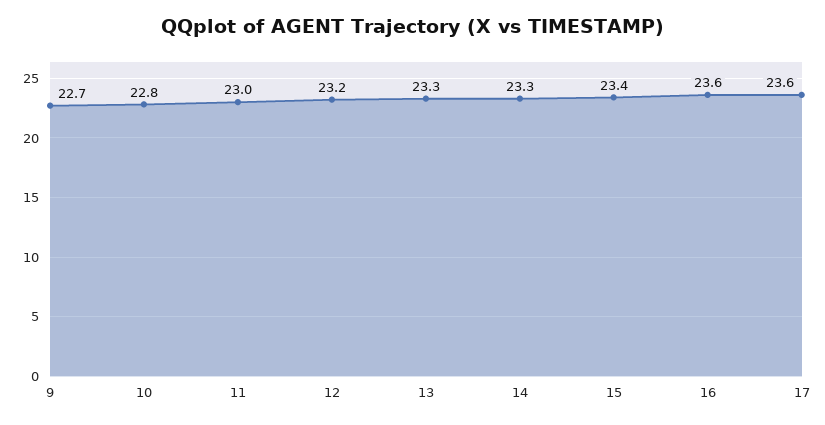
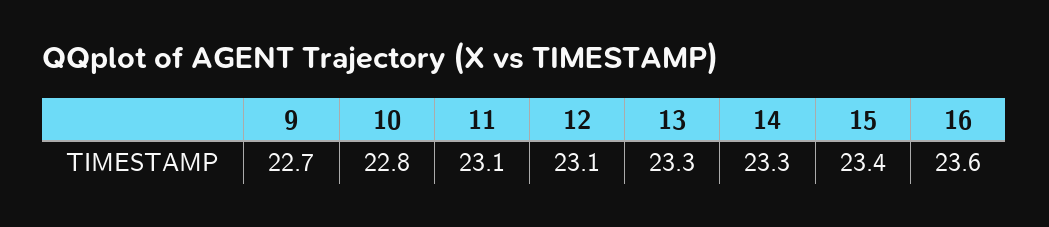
11: 23 -> 23.1
12: 23.2 -> 23.1
17: 23.6 -> none

